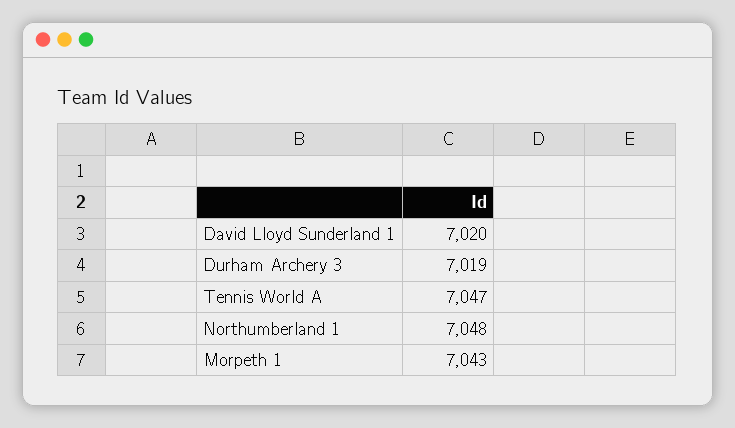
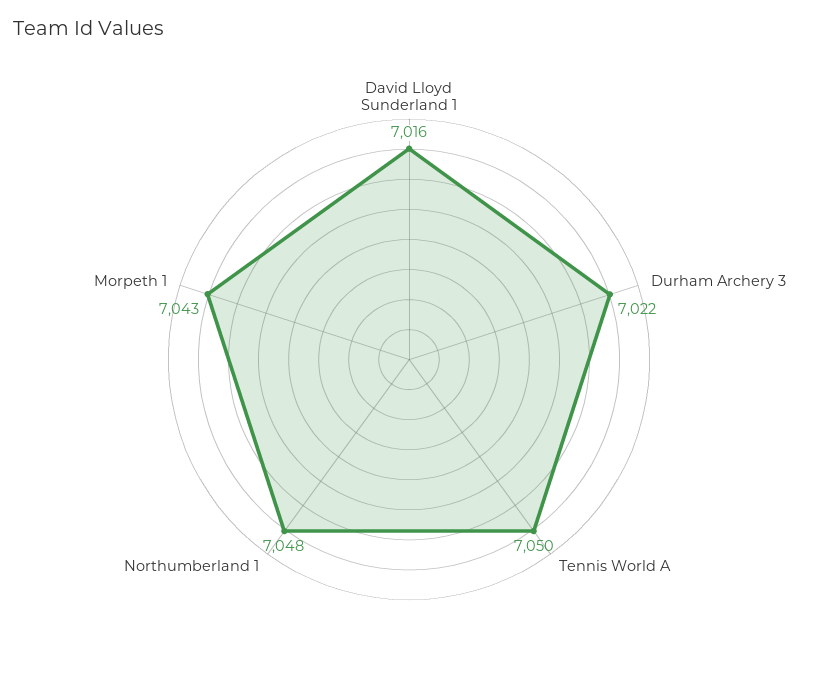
David Lloyd Sunderland 1: 7020 -> 7016
Durham Archery 3: 7019 -> 7022
Tennis World A: 7047 -> 7050

